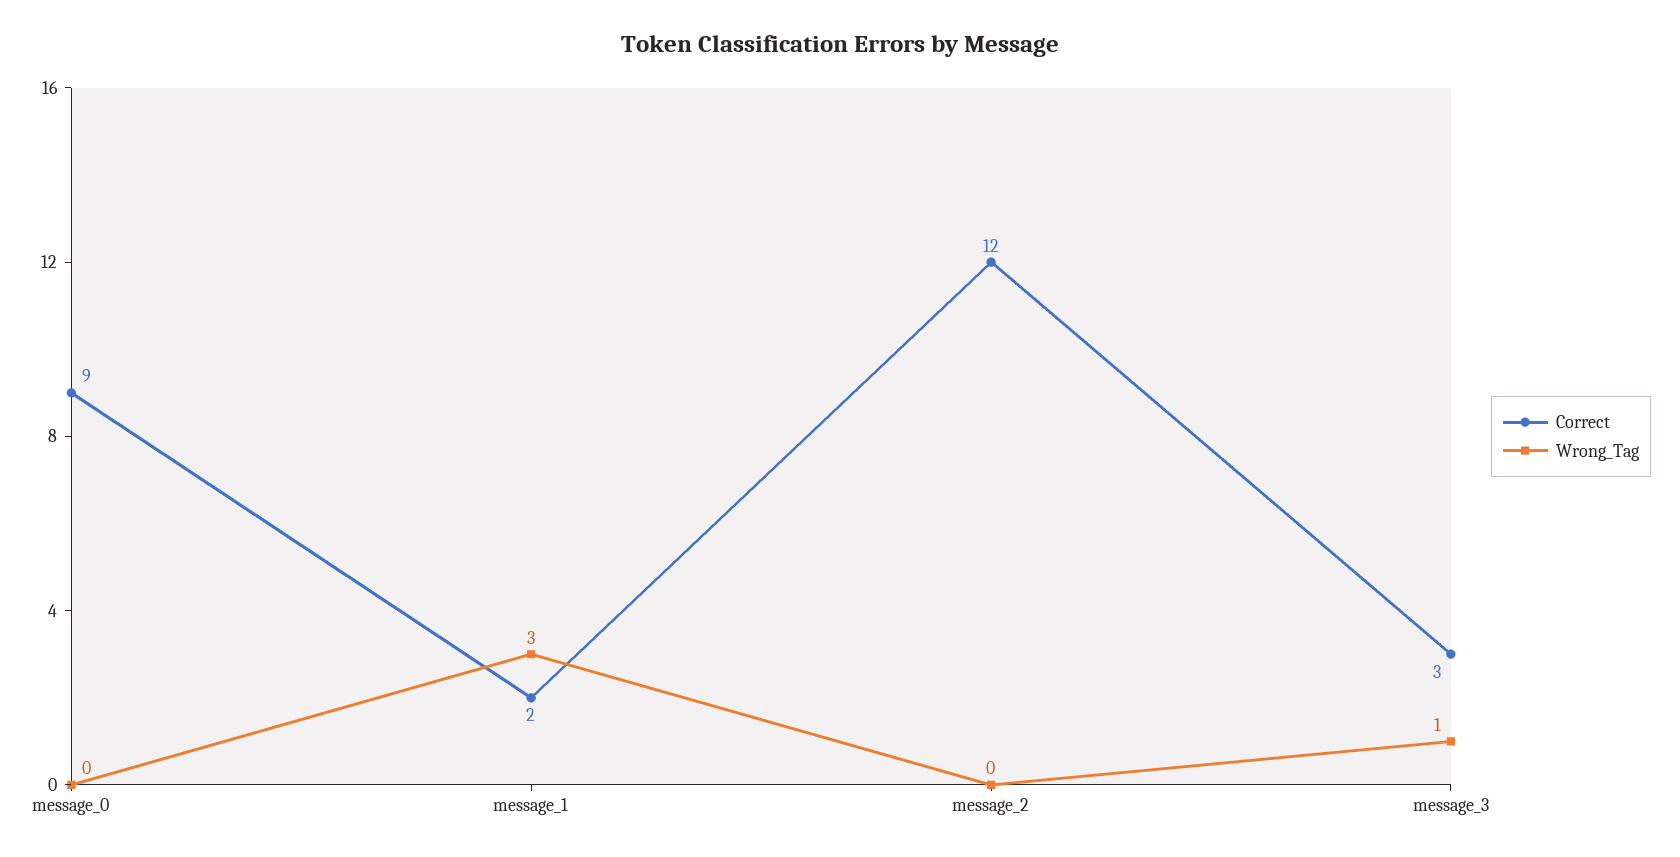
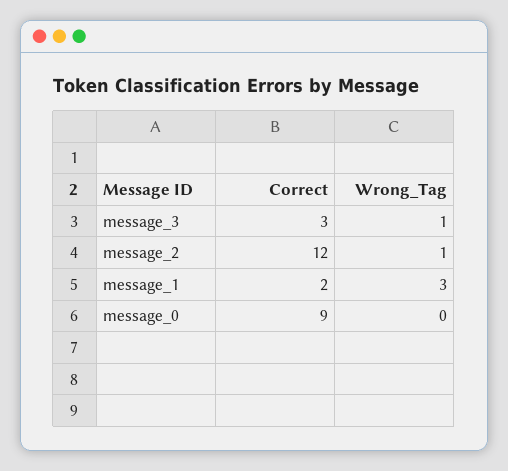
Wrong_Tag, message_2: 0 -> 1

